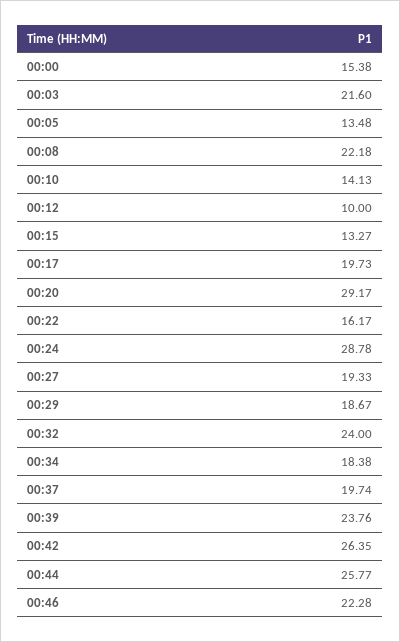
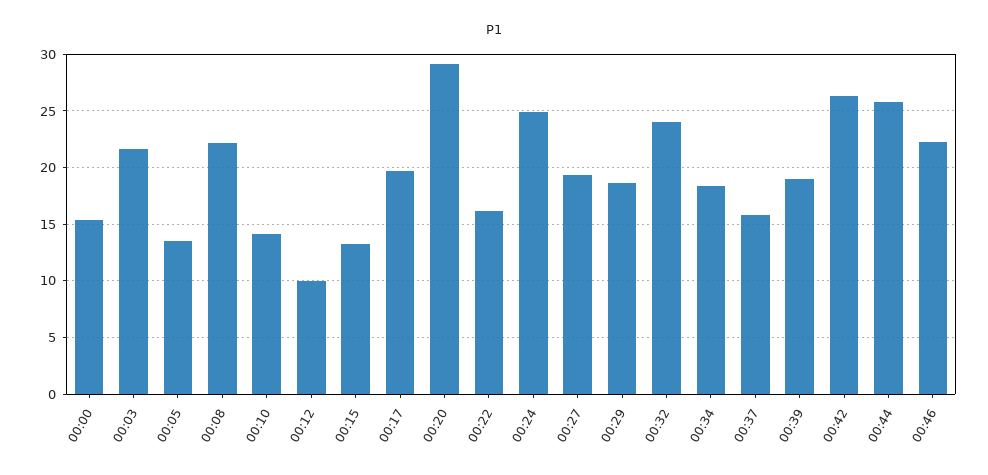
00:24: 28.78 -> 25
00:37: 19.74 -> 16
00:39: 23.76 -> 19

